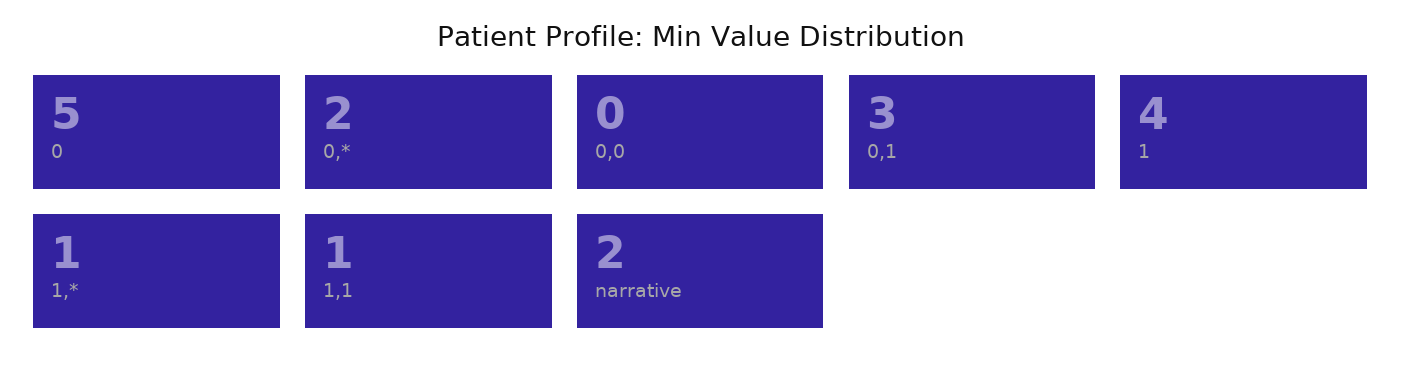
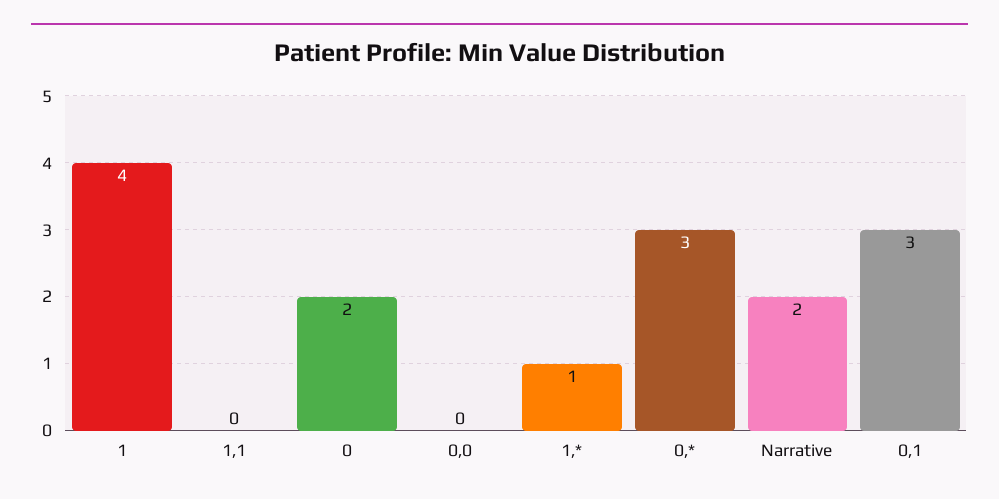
0: 5 -> 2
0,*: 2 -> 3
1,1: 1 -> 0

